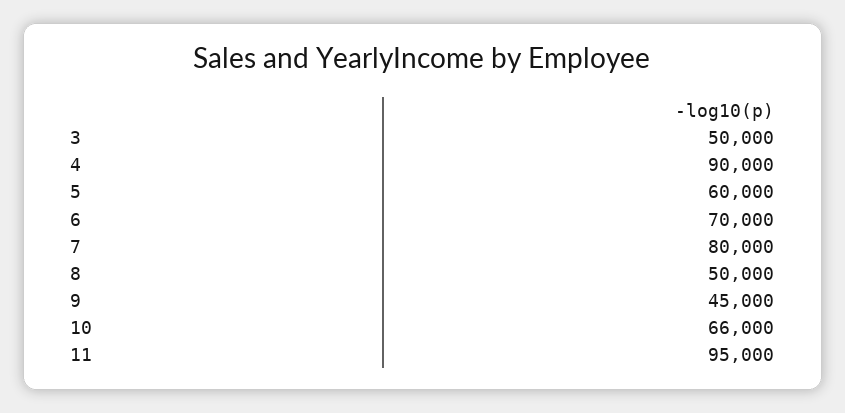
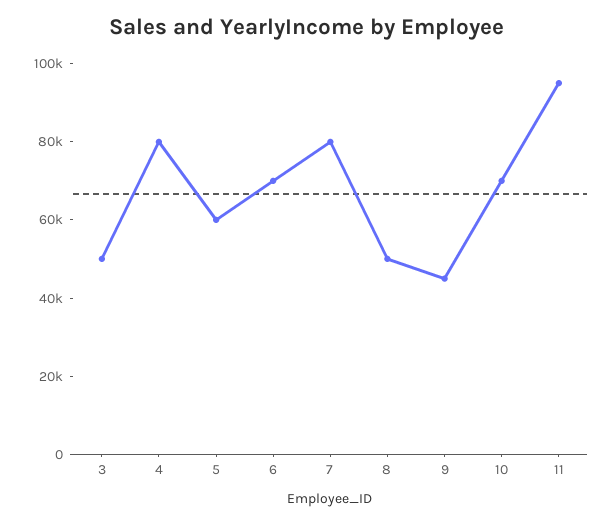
4: 90000 -> 80000
10: 66000 -> 70000

